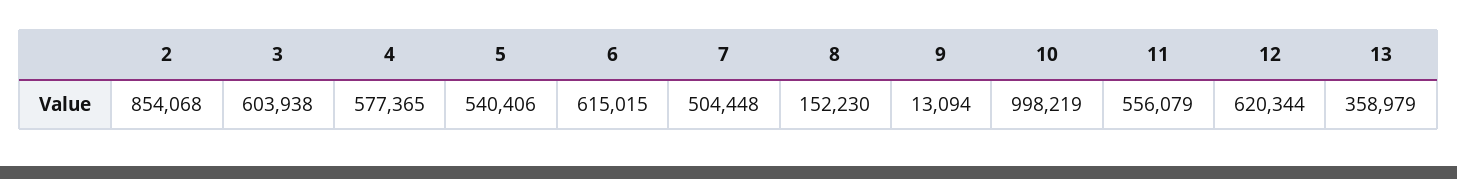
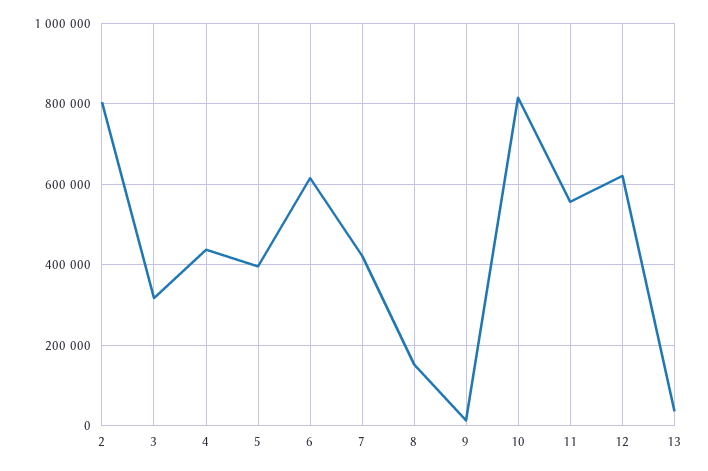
2: 854068 -> 800000
3: 603938 -> 320000
4: 577365 -> 440000
5: 540406 -> 400000
7: 504448 -> 420000
10: 998219 -> 820000
13: 358979 -> 40000

